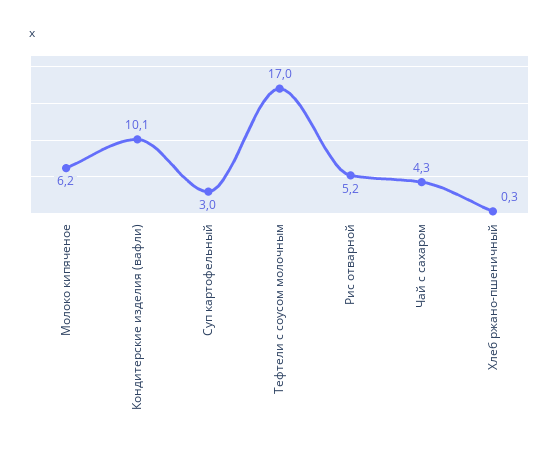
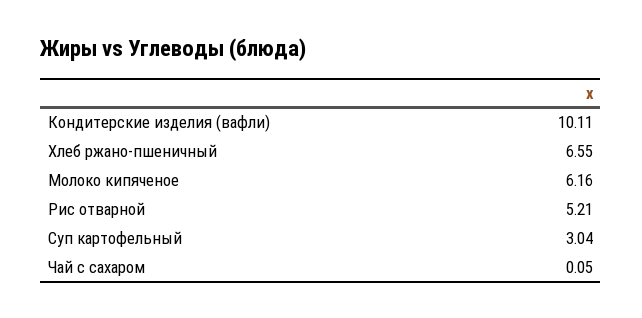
Тефтели с соусом молочным: 17 -> none
Чай с сахаром: 4.3 -> 0.05
Хлеб ржано-пшеничный: 0.3 -> 6.55

